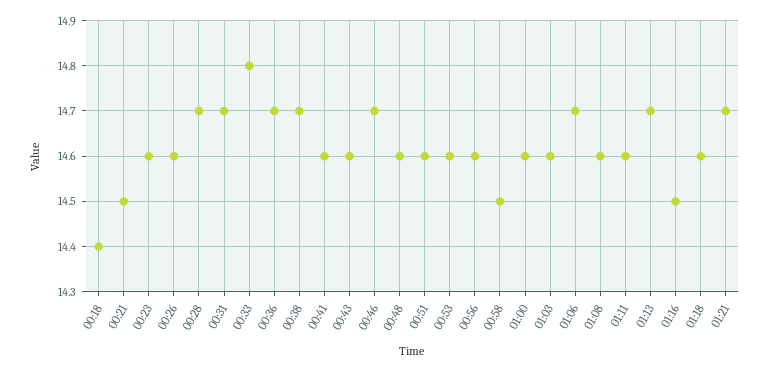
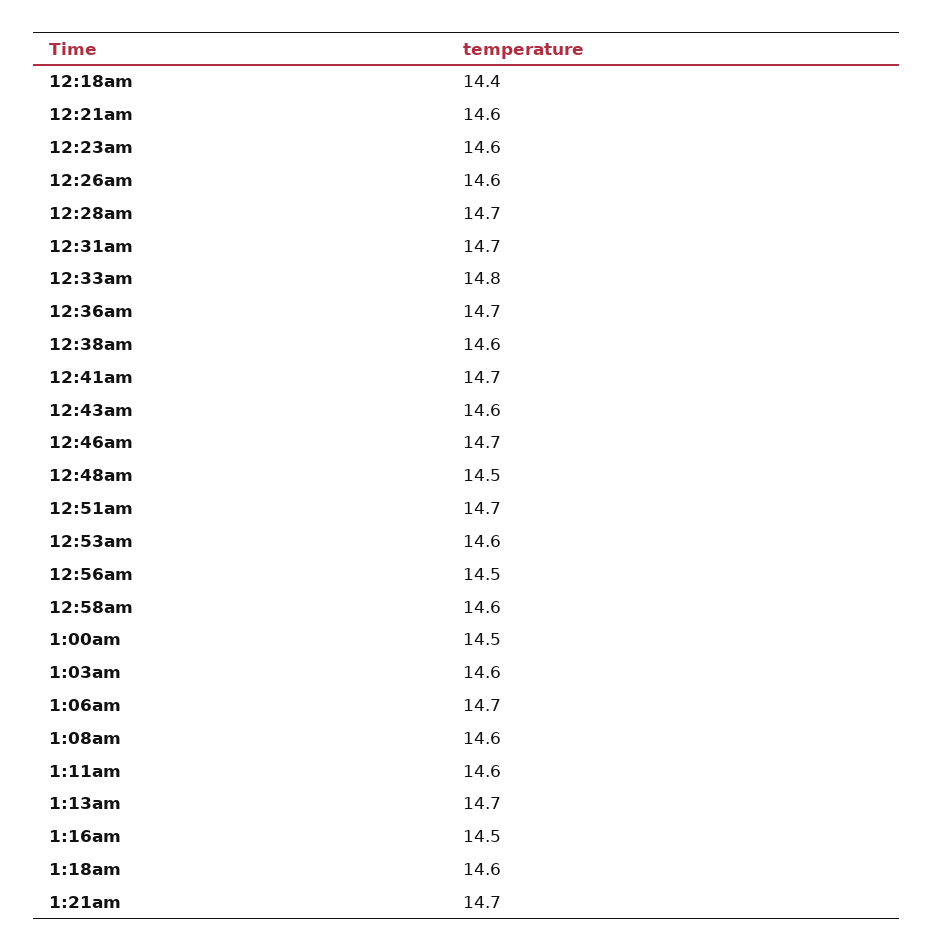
00:21: 14.5 -> 14.6
00:38: 14.7 -> 14.6
00:41: 14.6 -> 14.7
00:48: 14.6 -> 14.5
00:51: 14.6 -> 14.7
00:56: 14.6 -> 14.5
00:58: 14.5 -> 14.6
01:00: 14.6 -> 14.5

